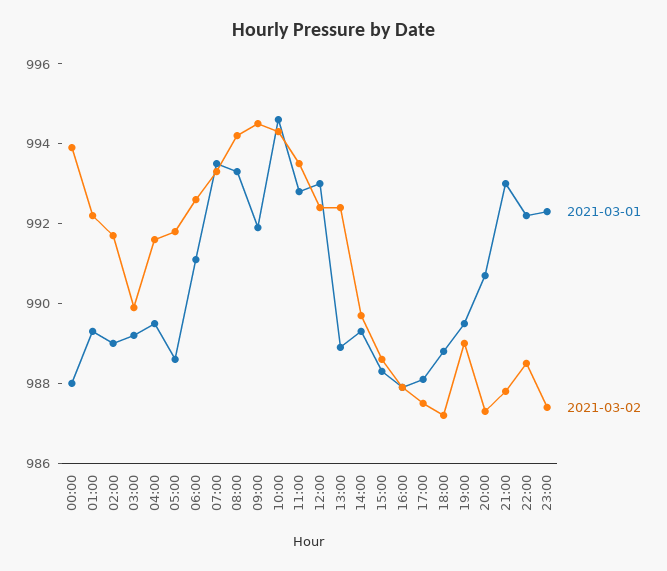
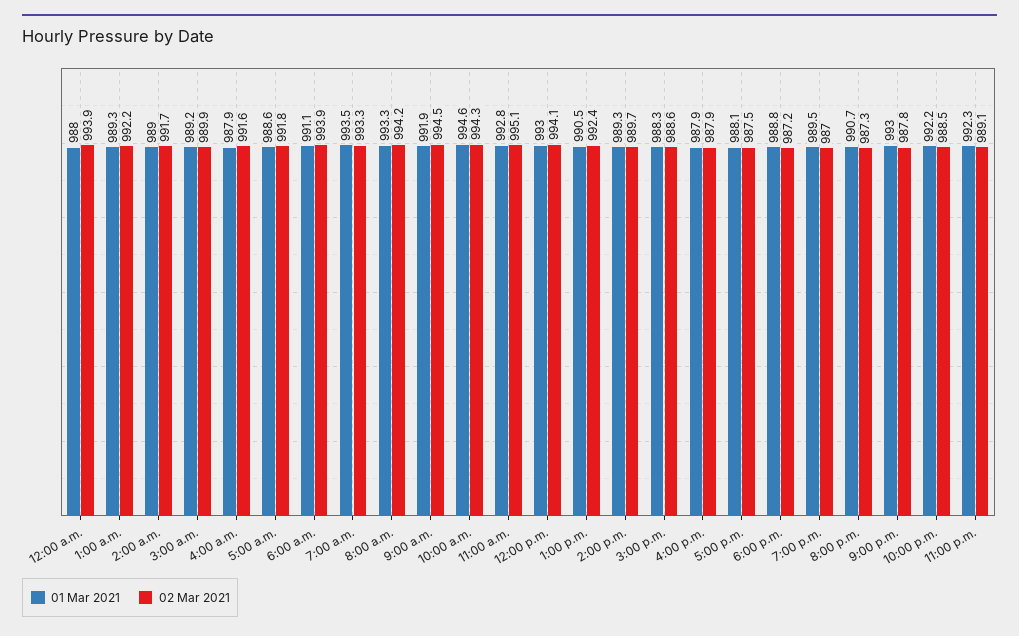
2021-03-01, 04:00: 989.5 -> 987.9
2021-03-02, 06:00: 992.5 -> 993.9
2021-03-02, 11:00: 993.5 -> 995.1
2021-03-02, 12:00: 992.5 -> 994.1
2021-03-01, 13:00: 989 -> 990.5
2021-03-02, 19:00: 989 -> 987
2021-03-02, 23:00: 987.5 -> 989.1

